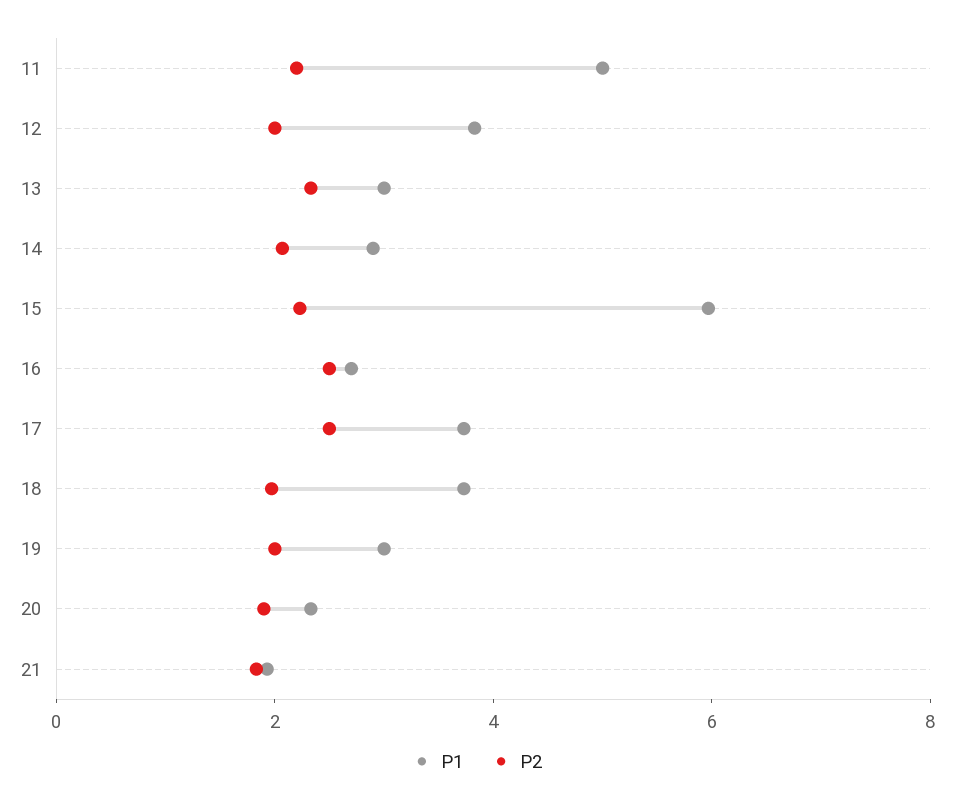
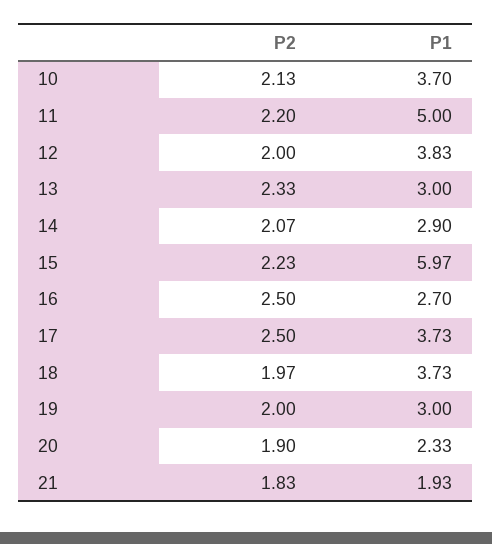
P2, 10: none -> 2.13
P1, 10: none -> 3.7

